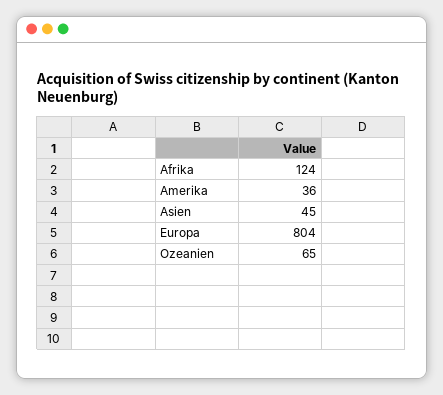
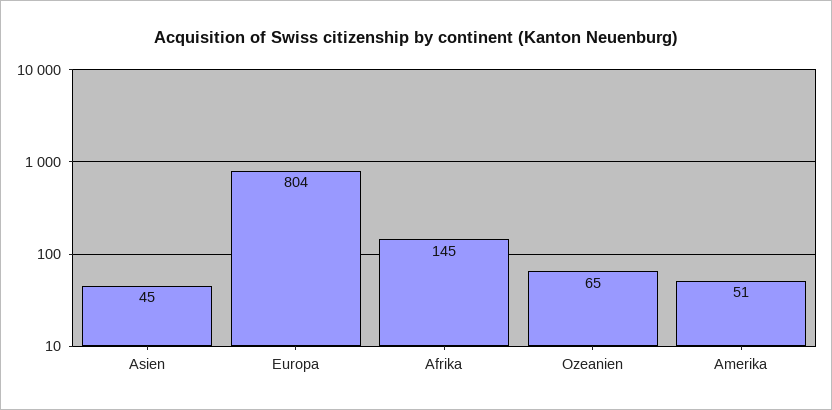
Afrika: 124 -> 145
Amerika: 36 -> 51

